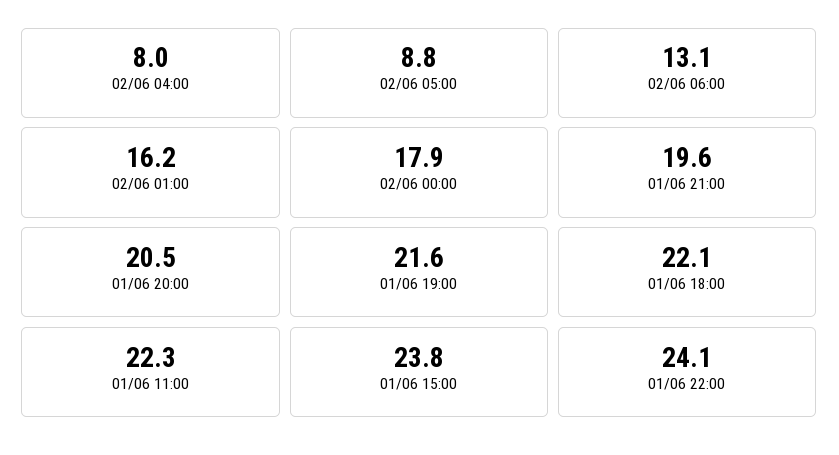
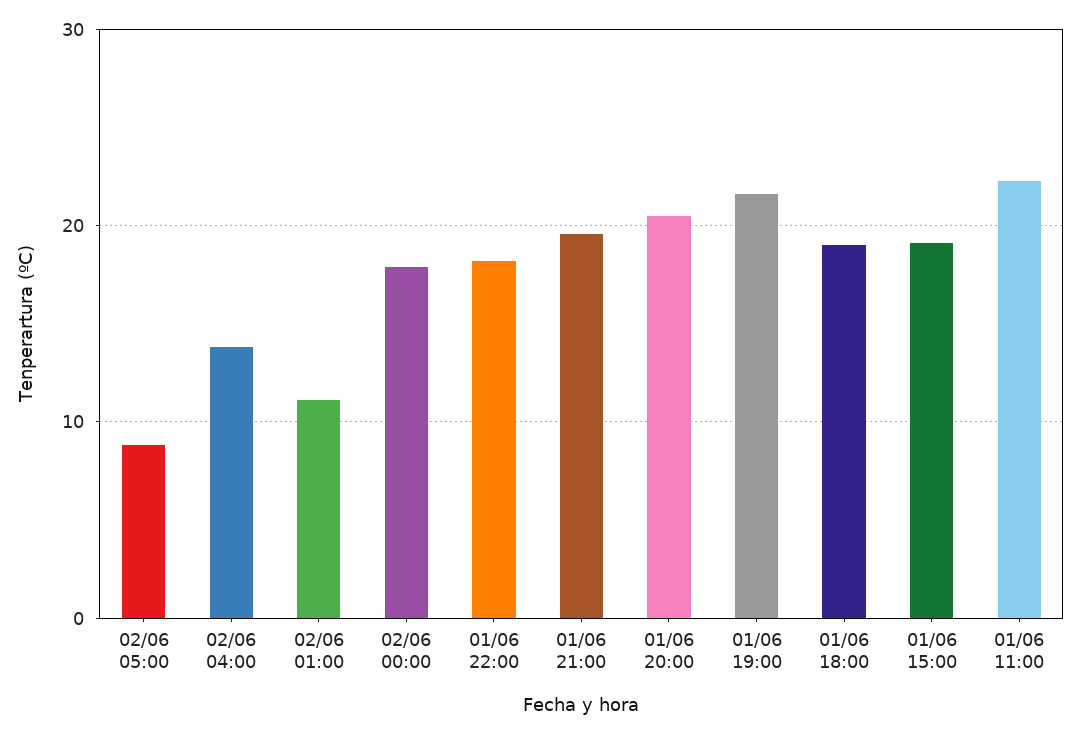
02/06 04:00: 8 -> 14
02/06 06:00: 13.1 -> none
02/06 01:00: 16.2 -> 11
01/06 18:00: 22.1 -> 19
01/06 15:00: 23.8 -> 19
01/06 22:00: 24.1 -> 18

